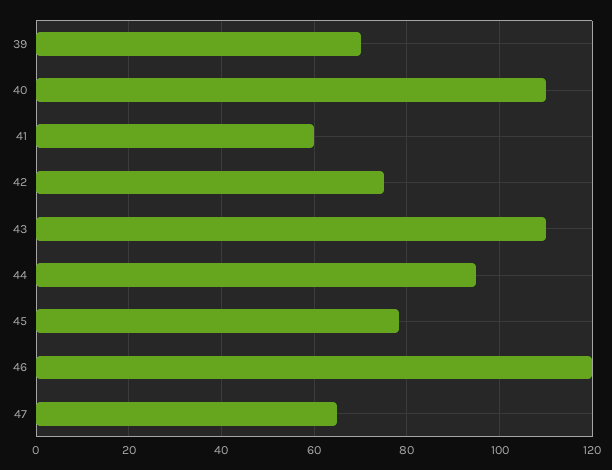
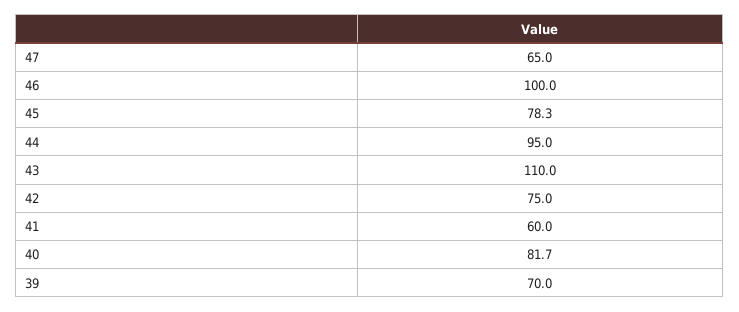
40: 110 -> 81.7
46: 120 -> 100

